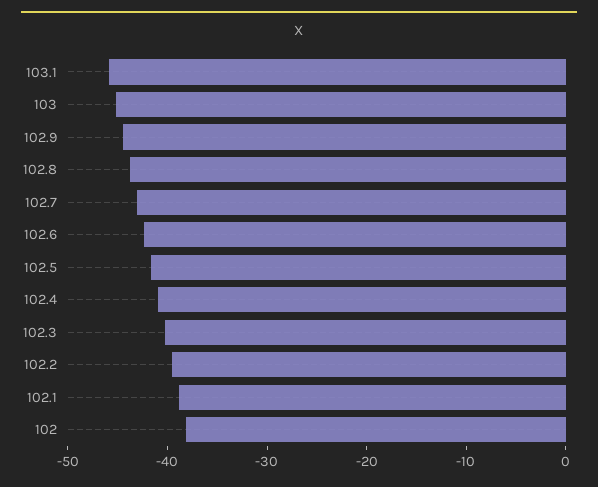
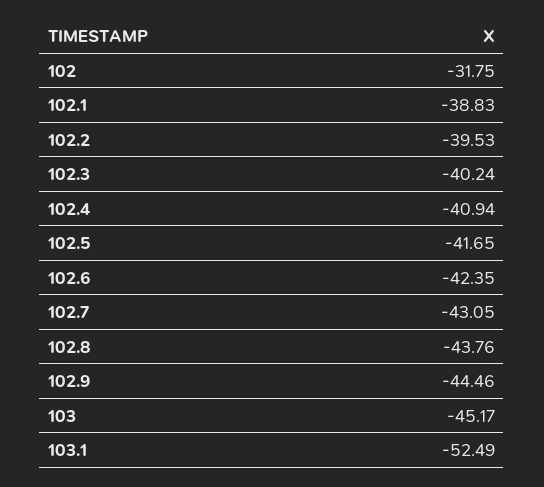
103.1: -46 -> -52.49
102: -38 -> -31.75

